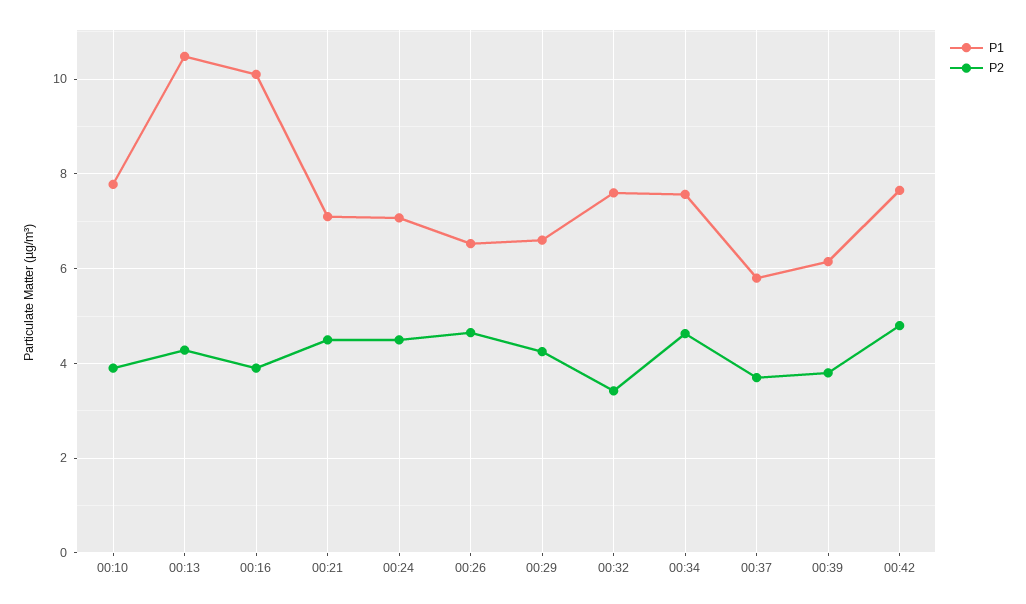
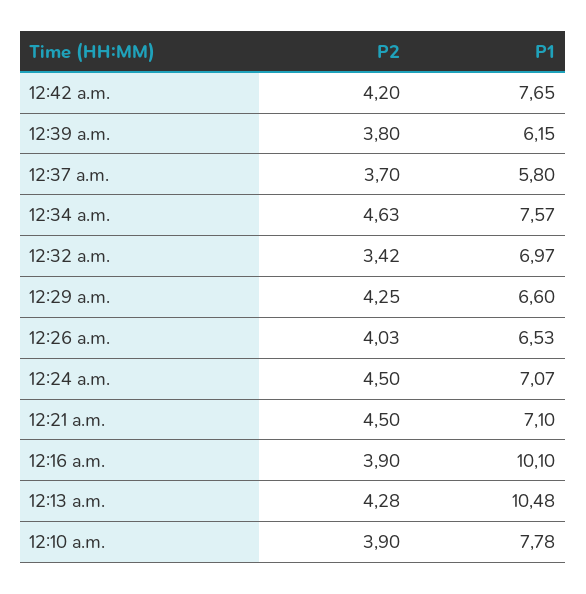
P2, 00:26: 4.6 -> 4.03
P1, 00:32: 7.6 -> 6.97
P2, 00:42: 4.8 -> 4.2

